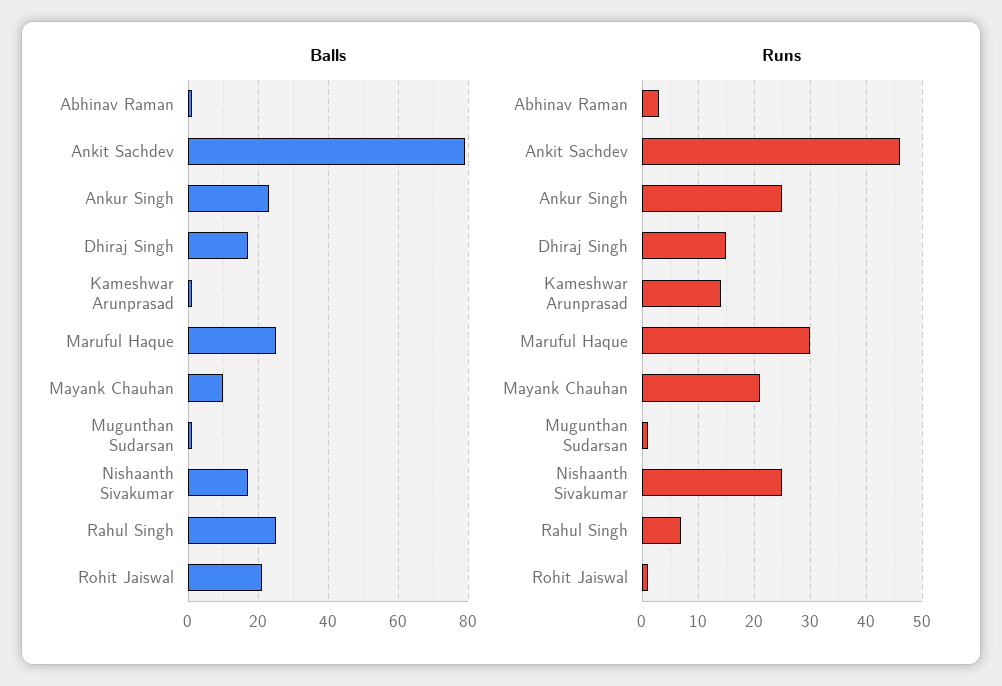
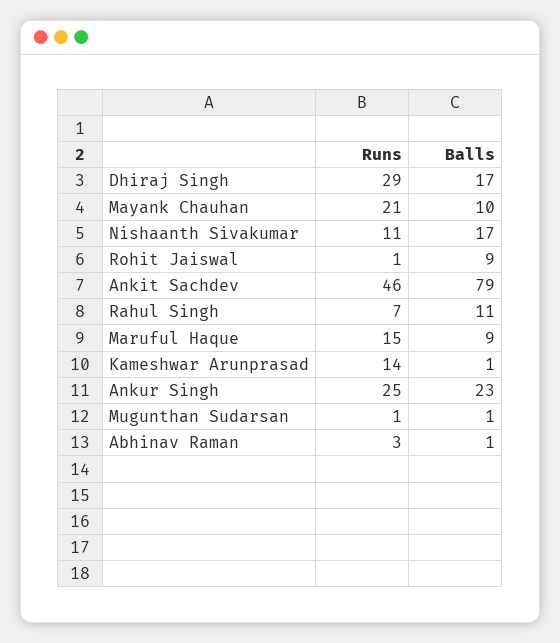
Balls, Maruful Haque: 25 -> 9
Balls, Rahul Singh: 25 -> 11
Balls, Rohit Jaiswal: 20 -> 9
Runs, Dhiraj Singh: 15 -> 29
Runs, Maruful Haque: 30 -> 15
Runs, Nishaanth Sivakumar: 25 -> 11

